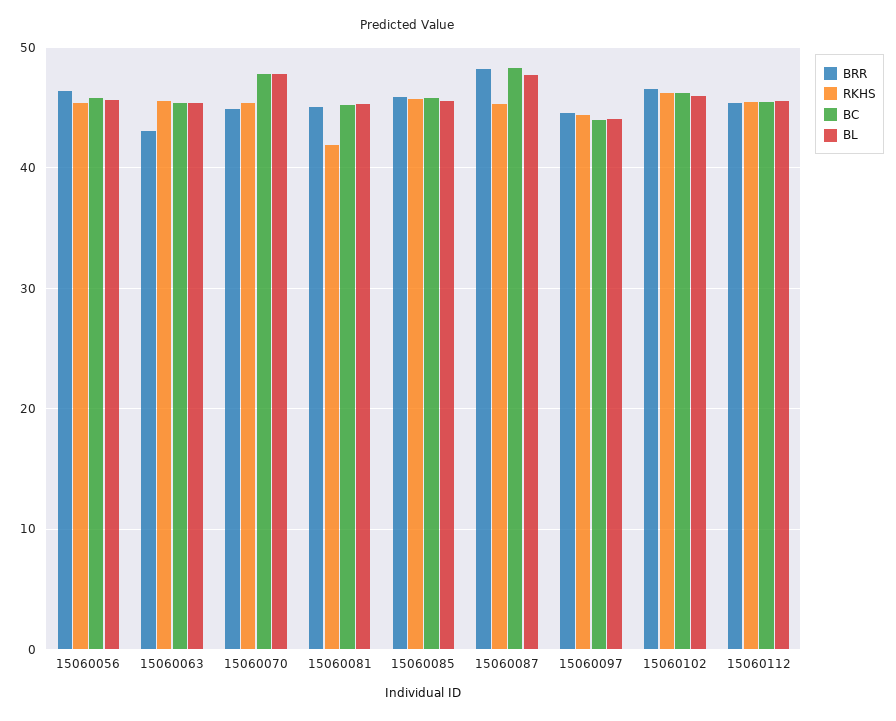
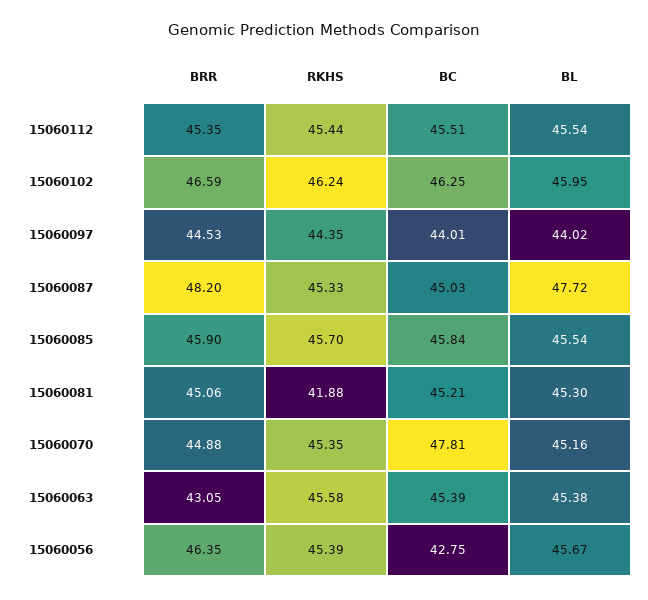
BC, 15060056: 46 -> 42.75
BL, 15060070: 48 -> 45.16
BC, 15060087: 48 -> 45.03

